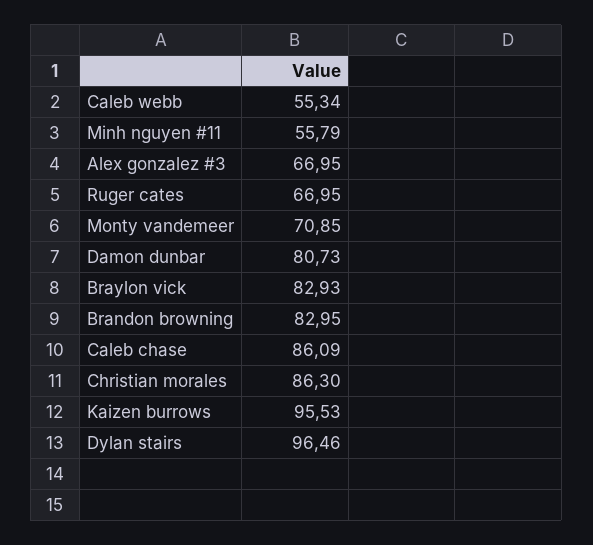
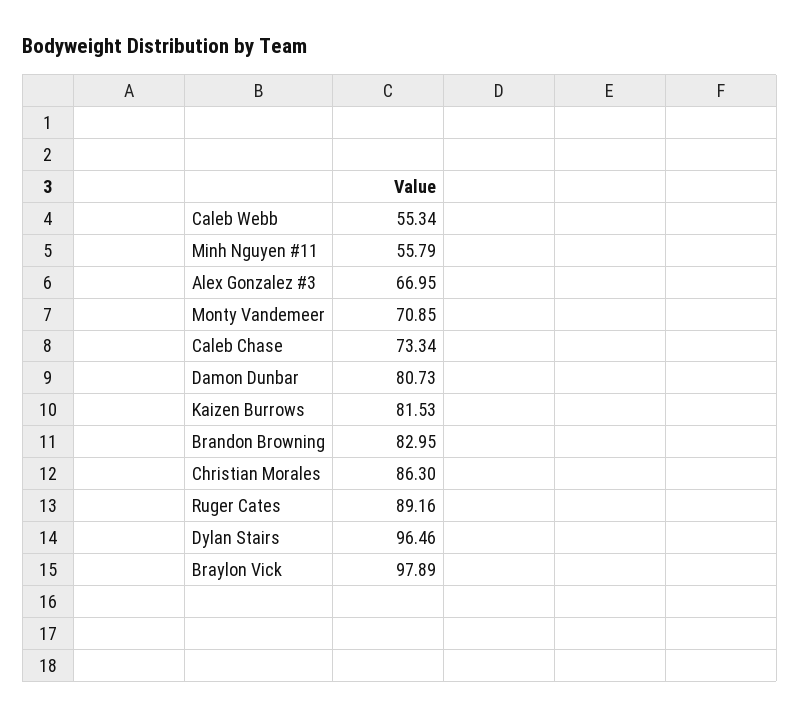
Ruger cates: 66.95 -> 89.16
Braylon vick: 82.93 -> 97.89
Caleb chase: 86.09 -> 73.34
Kaizen burrows: 95.53 -> 81.53

